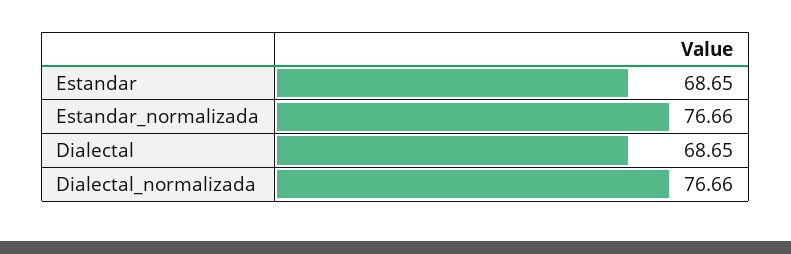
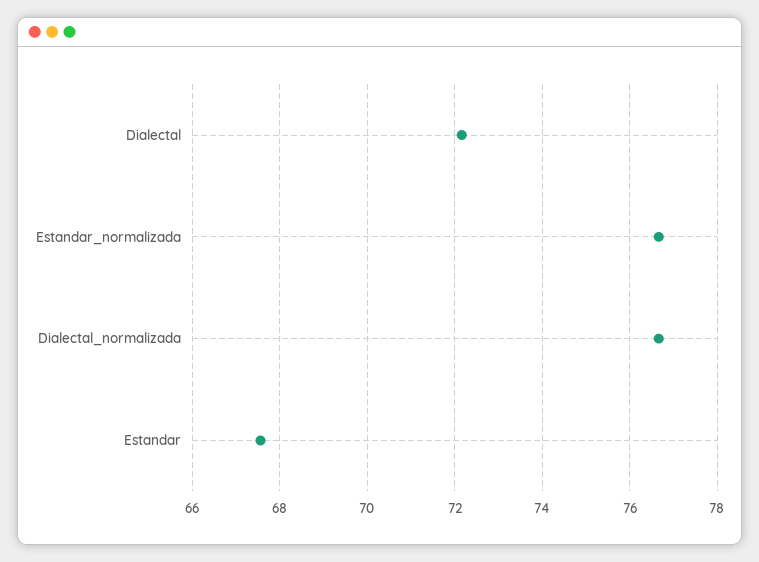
Estandar: 68.65 -> 67.6
Dialectal: 68.65 -> 72.2

